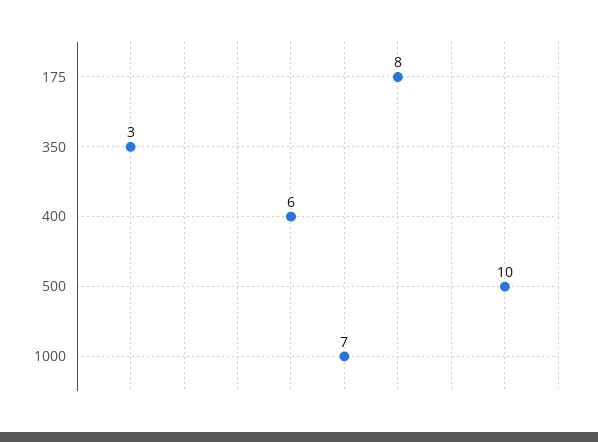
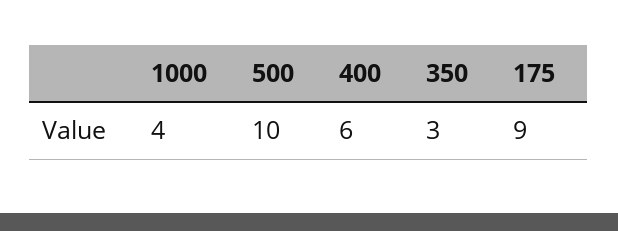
175: 8 -> 9
1000: 7 -> 4

